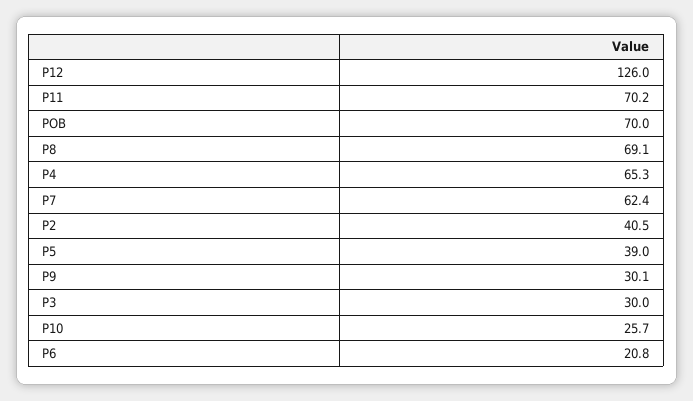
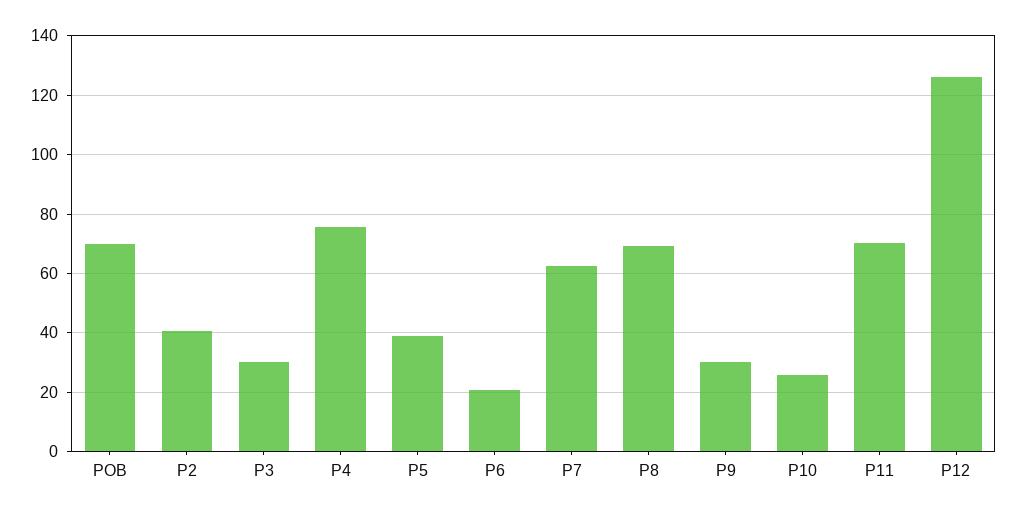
P4: 65.3 -> 75

